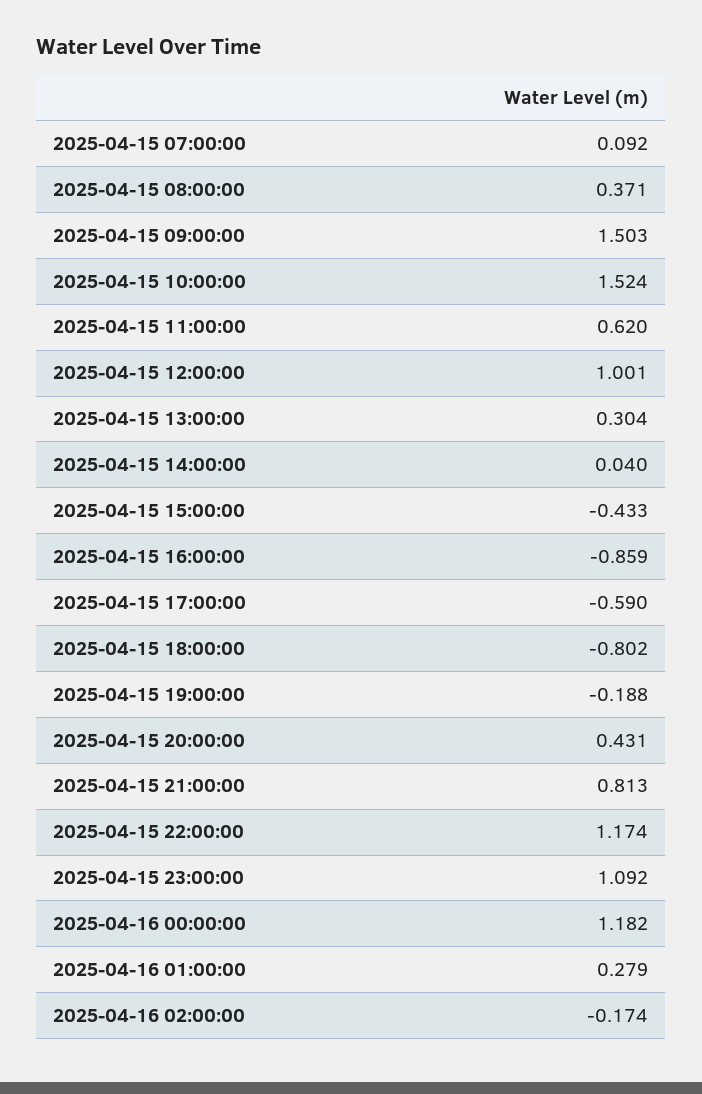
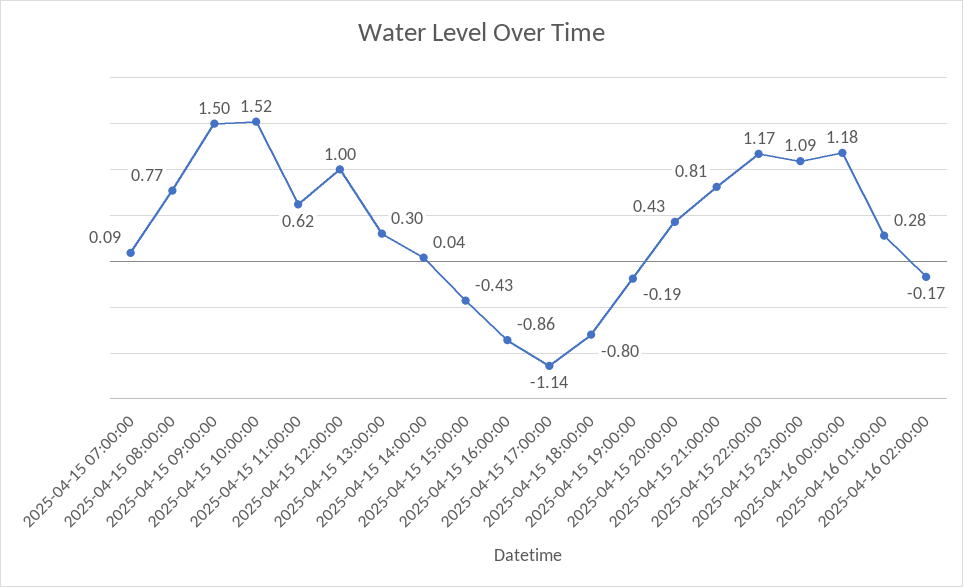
2025-04-15 08:00:00: 0.371 -> 0.77
2025-04-15 17:00:00: -0.59 -> -1.14

